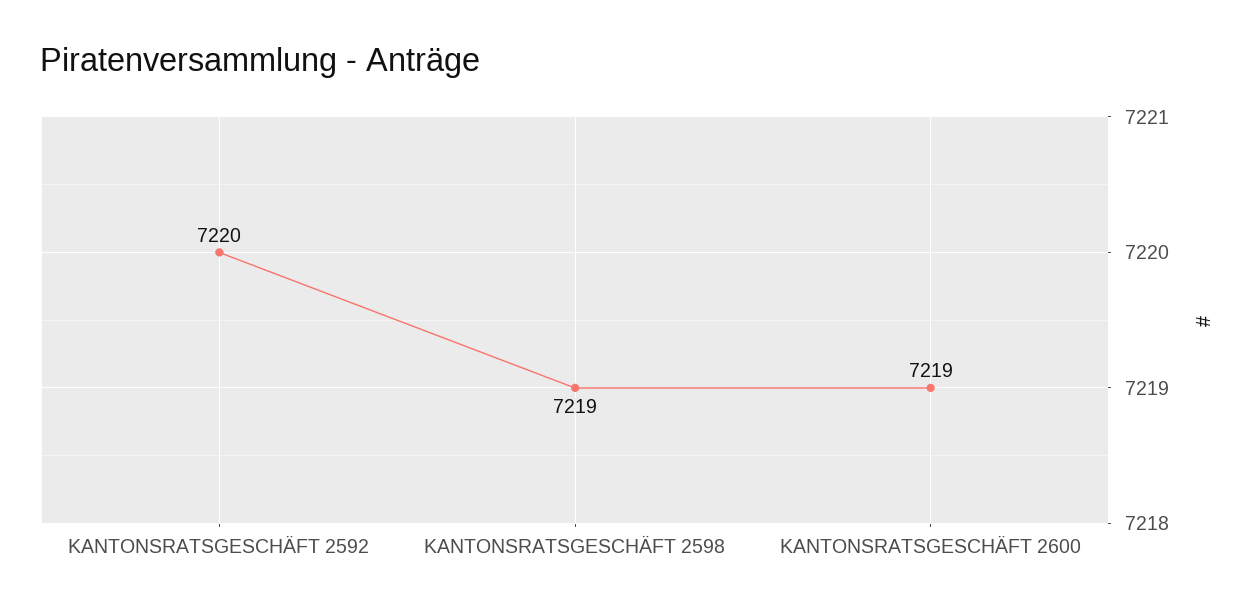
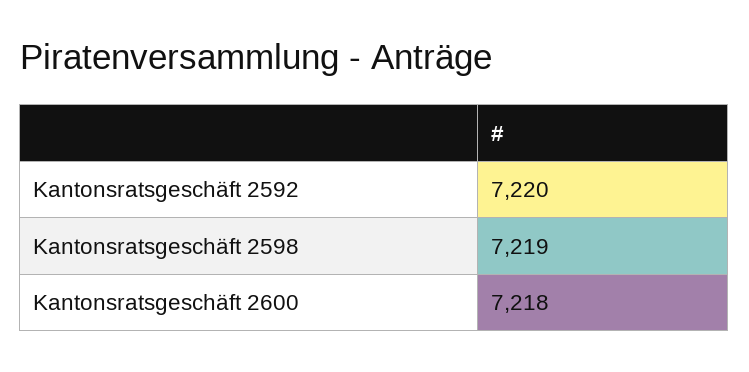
KANTONSRATSGESCHÄFT 2600: 7219 -> 7218

